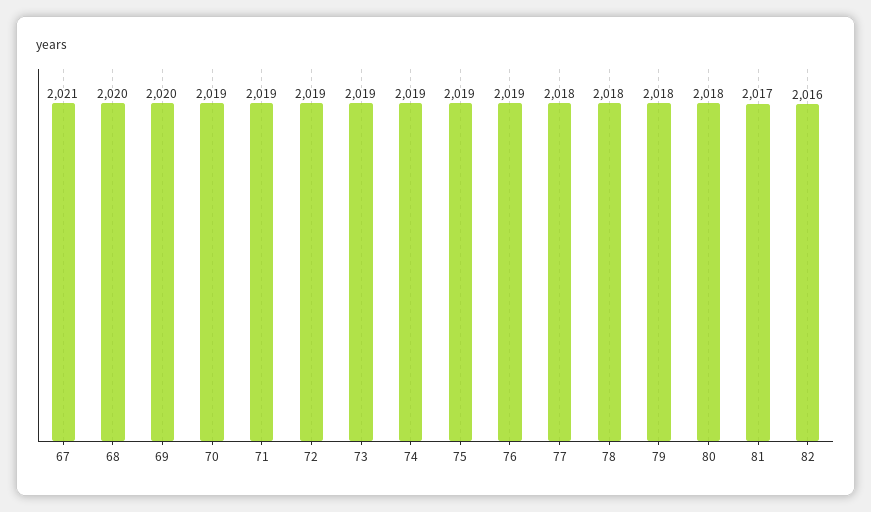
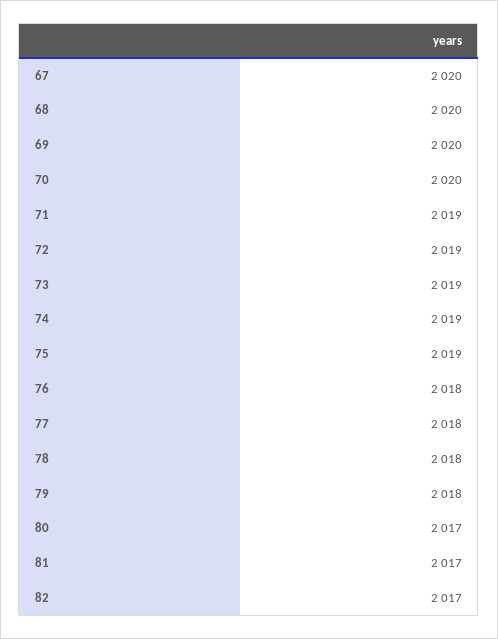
67: 2021 -> 2020
70: 2019 -> 2020
76: 2019 -> 2018
80: 2018 -> 2017
82: 2016 -> 2017

